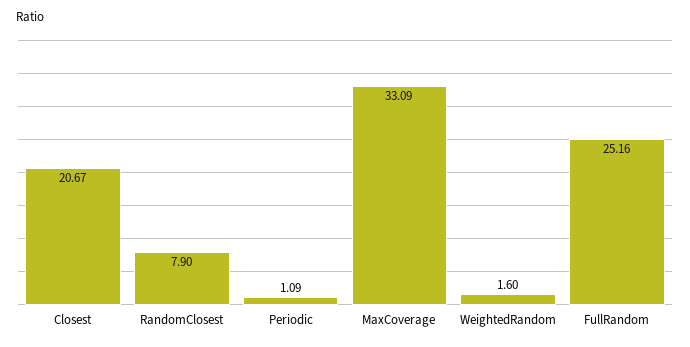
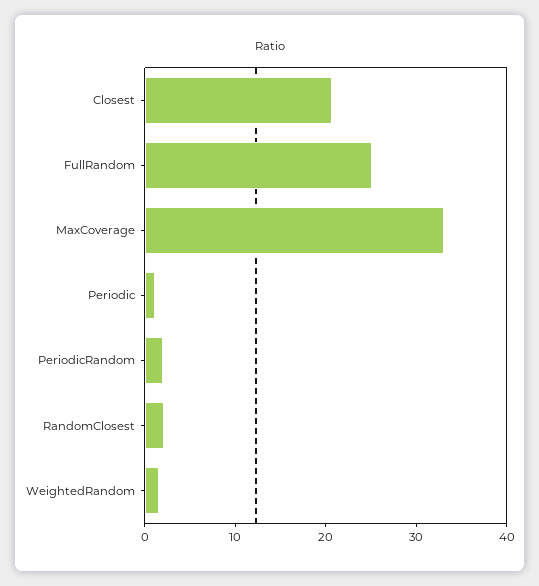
RandomClosest: 7.9 -> 2
PeriodicRandom: none -> 2

